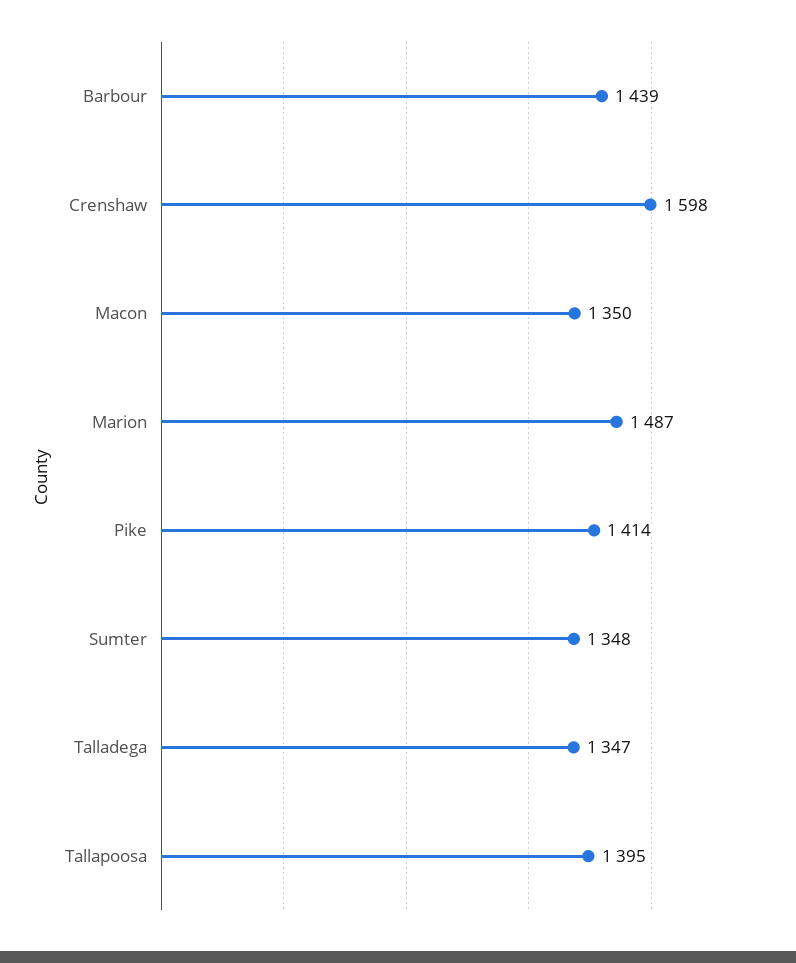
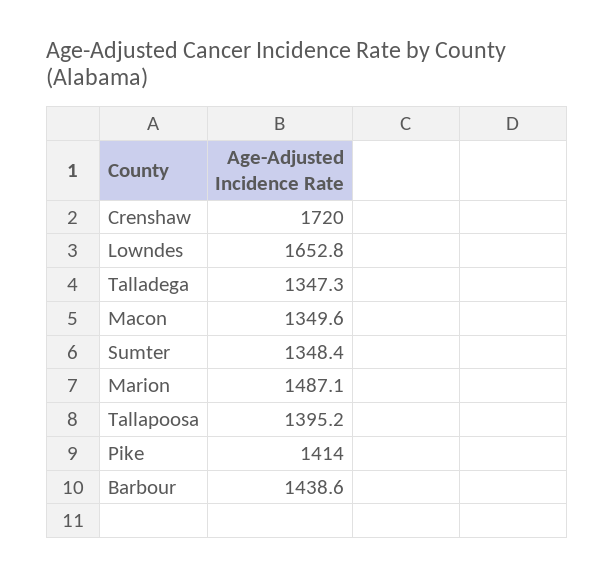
Crenshaw: 1598 -> 1720
Lowndes: none -> 1652.8

